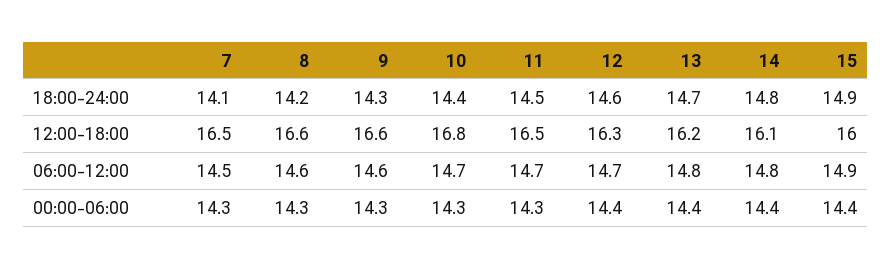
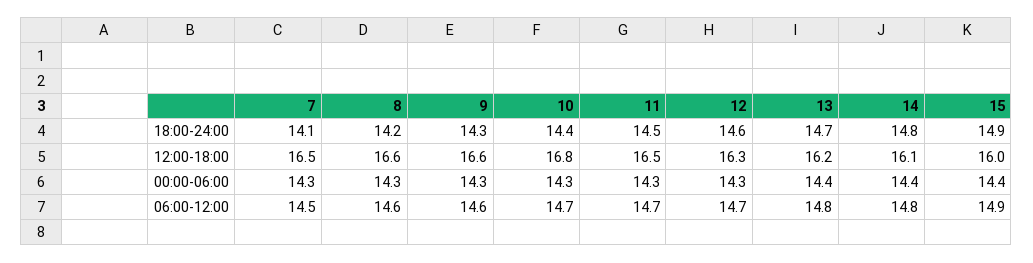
12, 00:00-06:00: 14.4 -> 14.3

